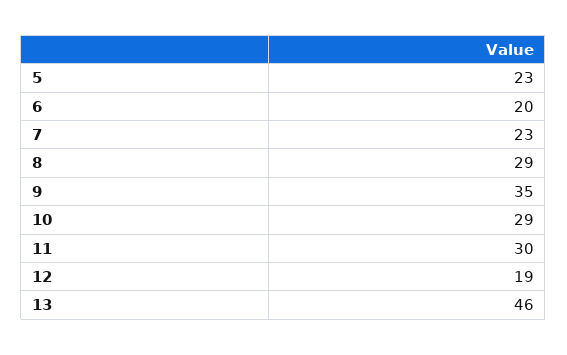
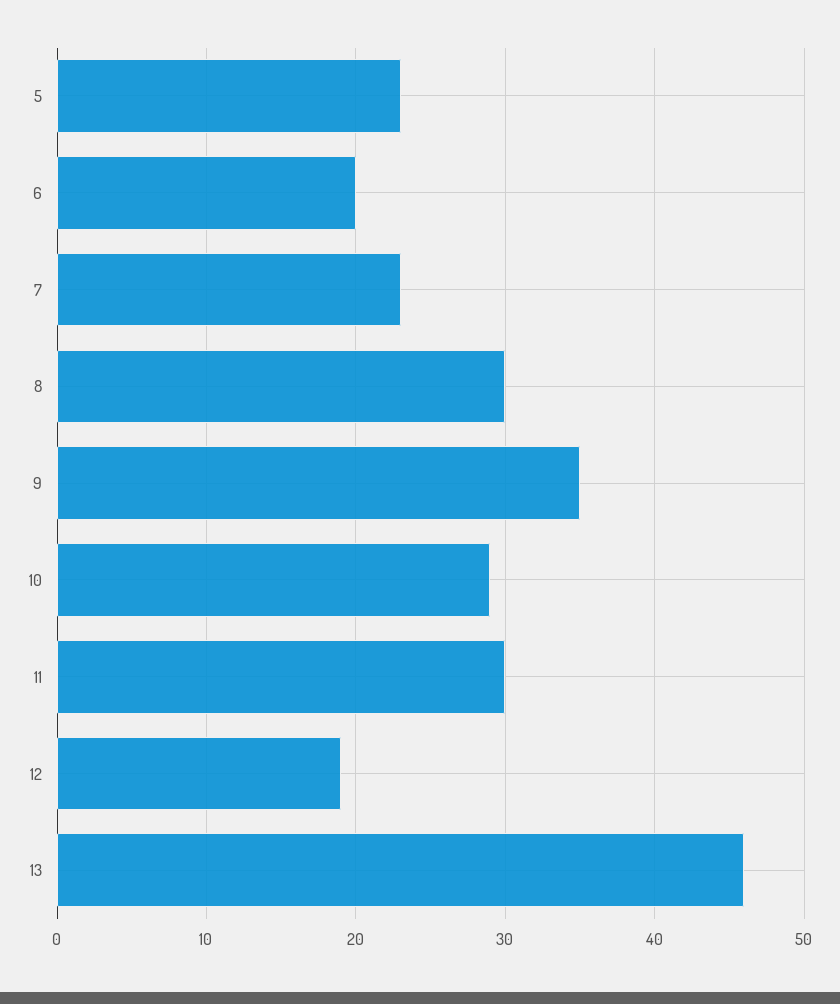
8: 29 -> 30

